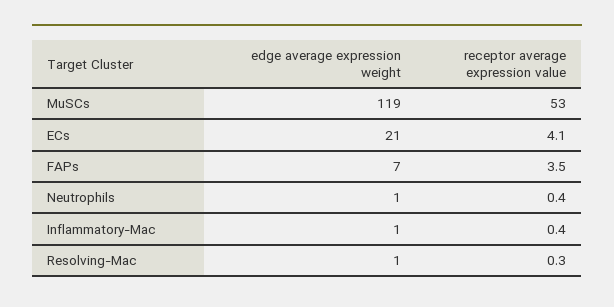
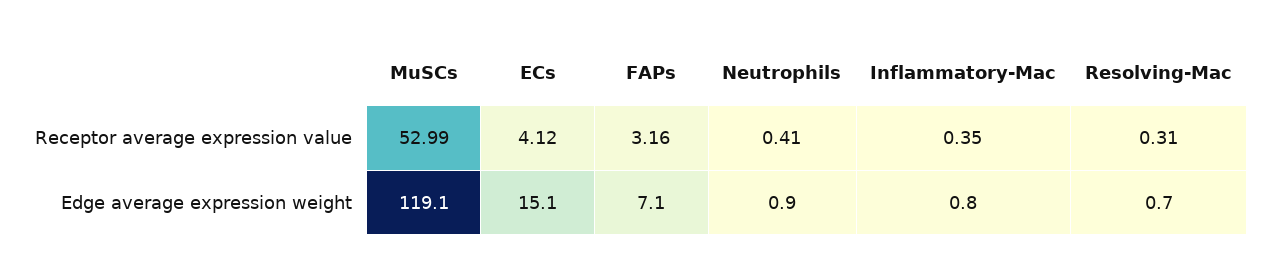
edge average expression weight, ECs: 21 -> 15.1
receptor average expression value, FAPs: 3.5 -> 3.16

